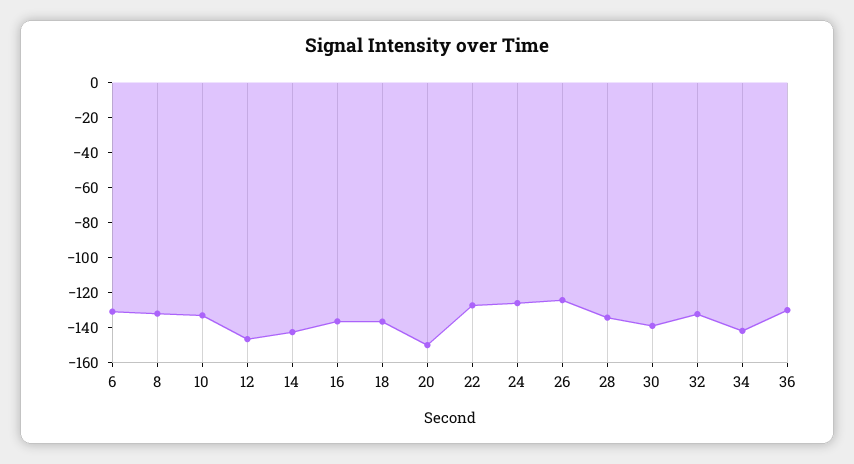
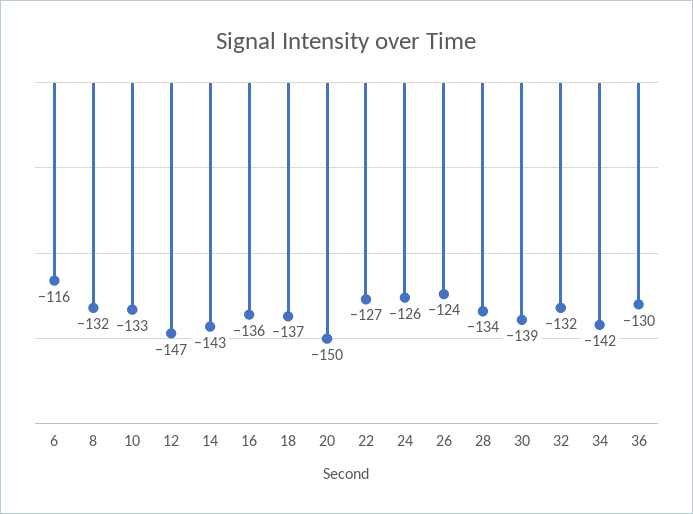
6: -130 -> -116

